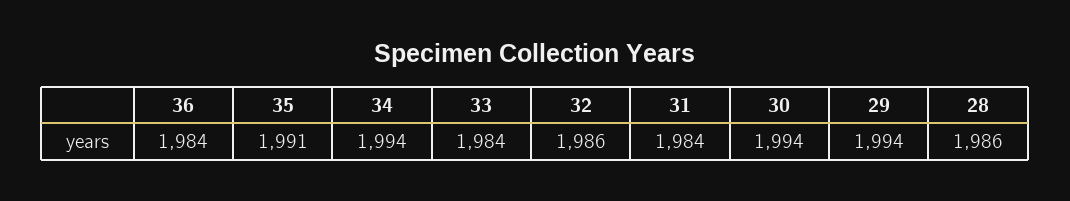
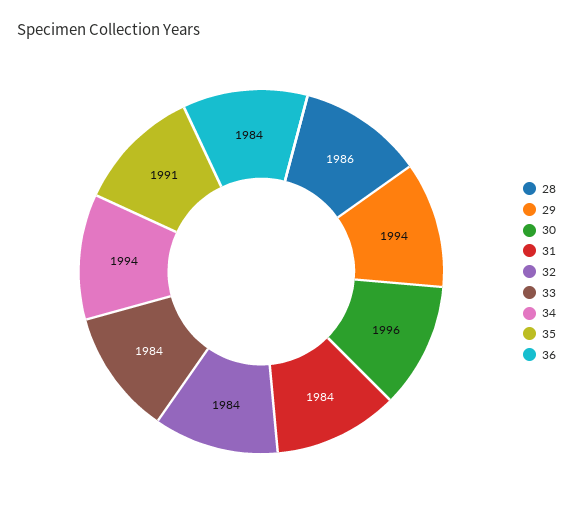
32: 1986 -> 1984
30: 1994 -> 1996

